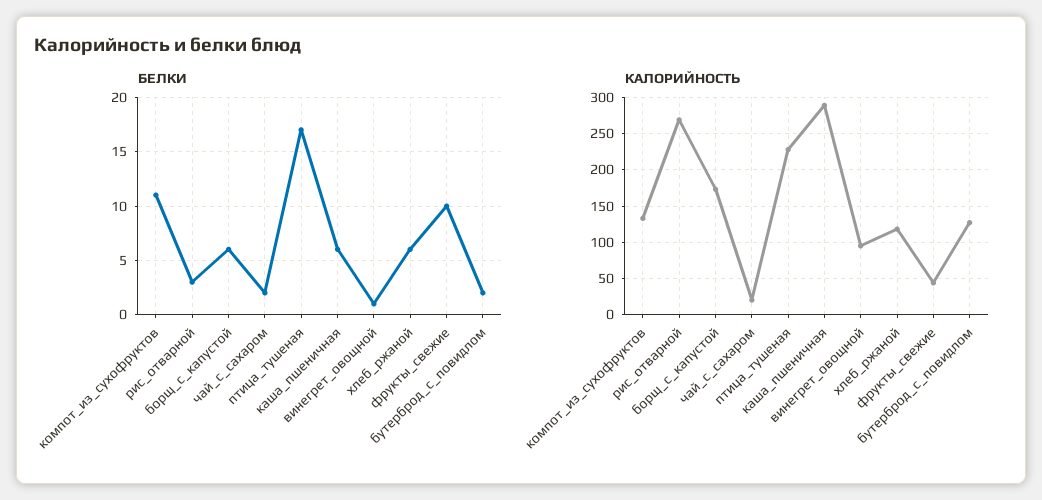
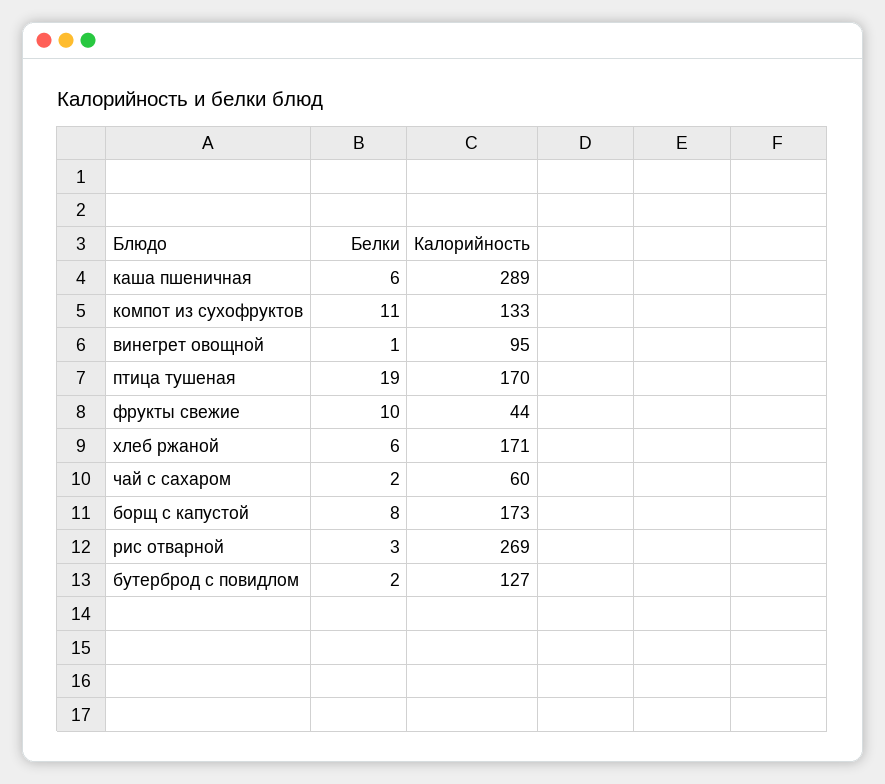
БЕЛКИ, борщ_с_капустой: 6 -> 8
БЕЛКИ, птица_тушеная: 17 -> 19
КАЛОРИЙНОСТЬ, чай_с_сахаром: 20 -> 60
КАЛОРИЙНОСТЬ, птица_тушеная: 230 -> 170
КАЛОРИЙНОСТЬ, хлеб_ржаной: 120 -> 171

